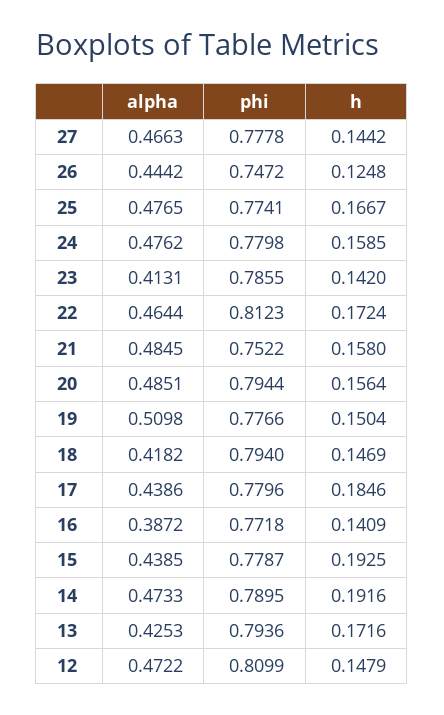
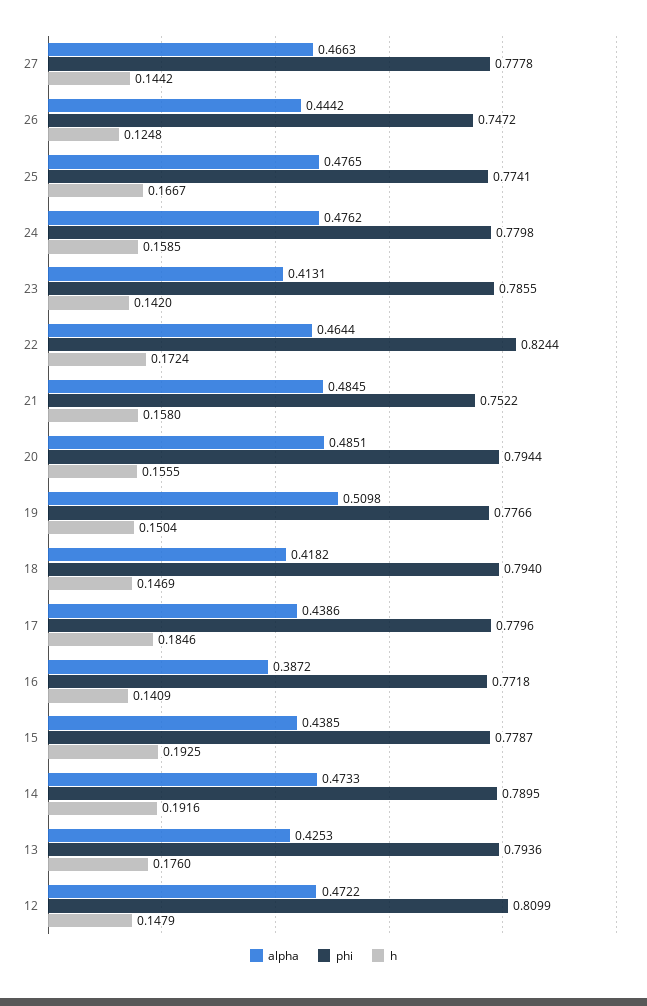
phi, 22: 0.8123 -> 0.8244
h, 20: 0.1564 -> 0.1555
h, 13: 0.1716 -> 0.176

